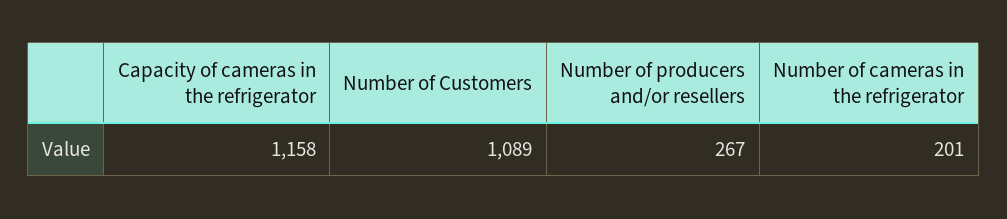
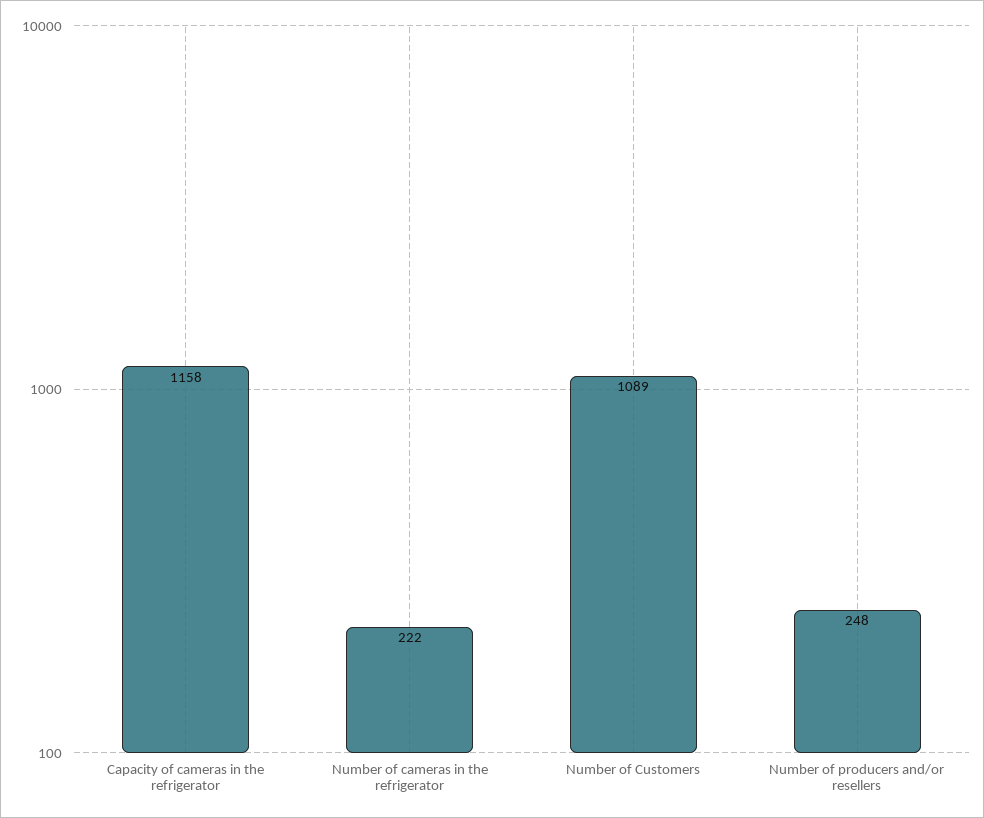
Number of producers and/or resellers: 267 -> 248
Number of cameras in the refrigerator: 201 -> 222

